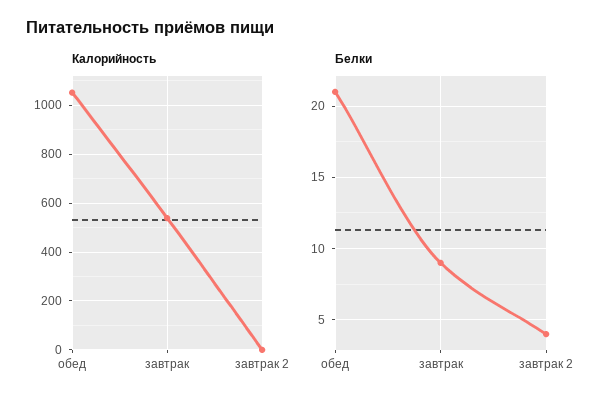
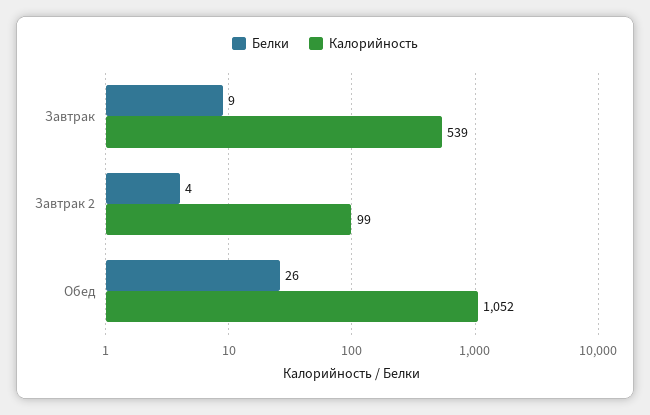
Калорийность, завтрак 2: 0 -> 99
Белки, обед: 21 -> 26

